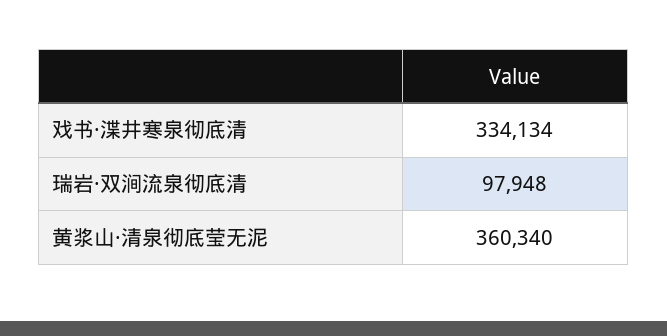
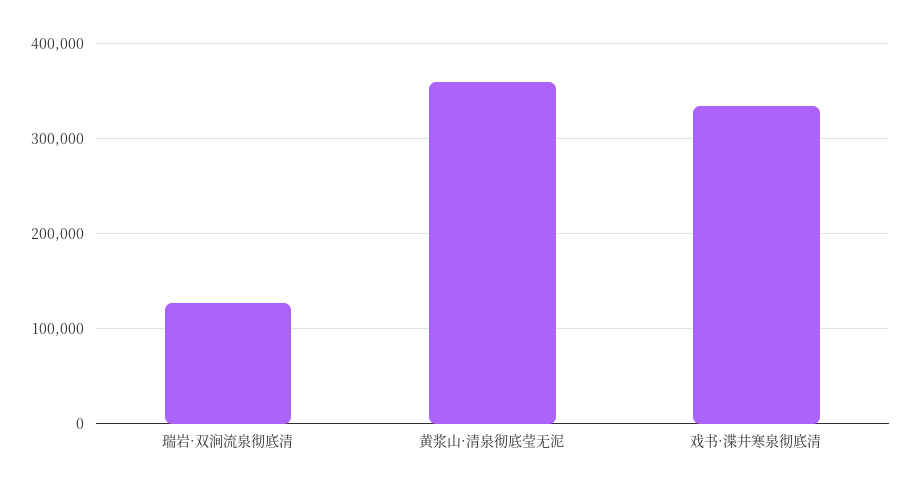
瑞岩·双涧流泉彻底清: 97948 -> 130000

